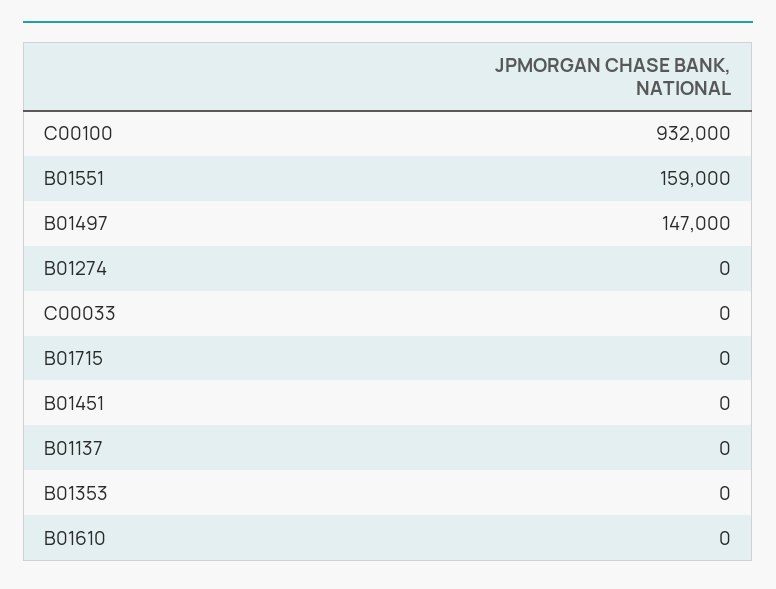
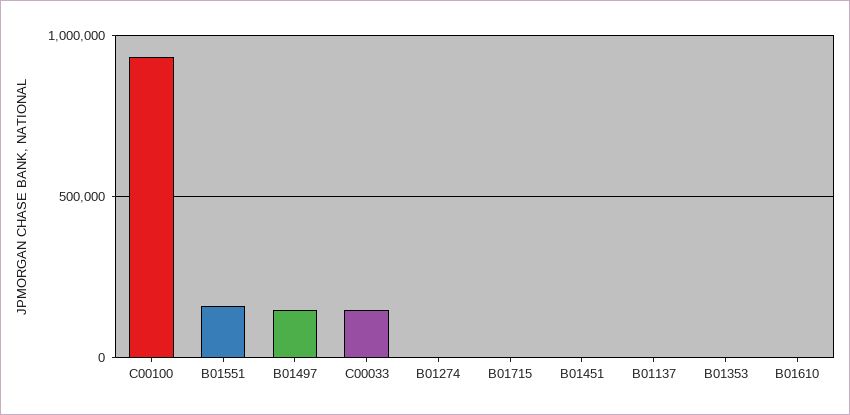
C00033: 0 -> 150000

